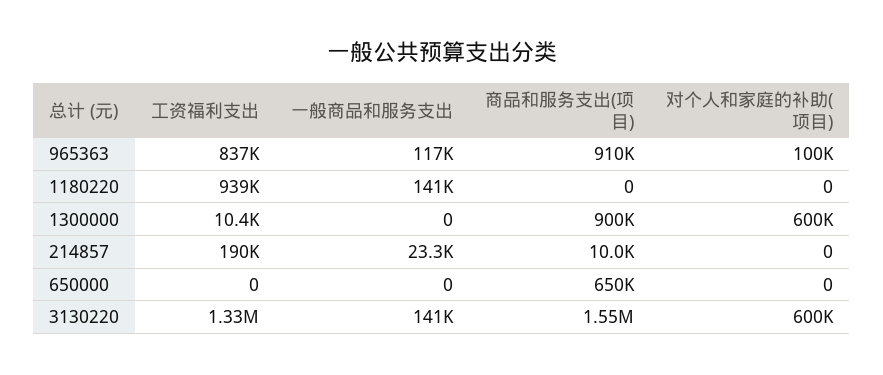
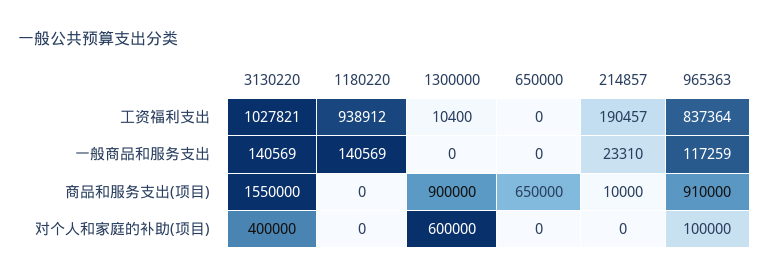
工资福利支出, 3130220: 1330000 -> 1027821
对个人和家庭的补助(项目), 3130220: 600000 -> 400000

